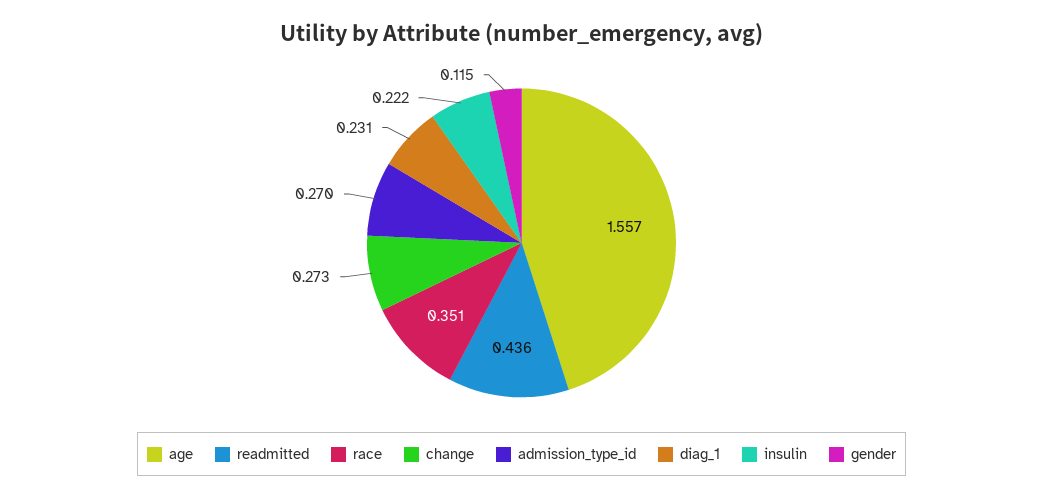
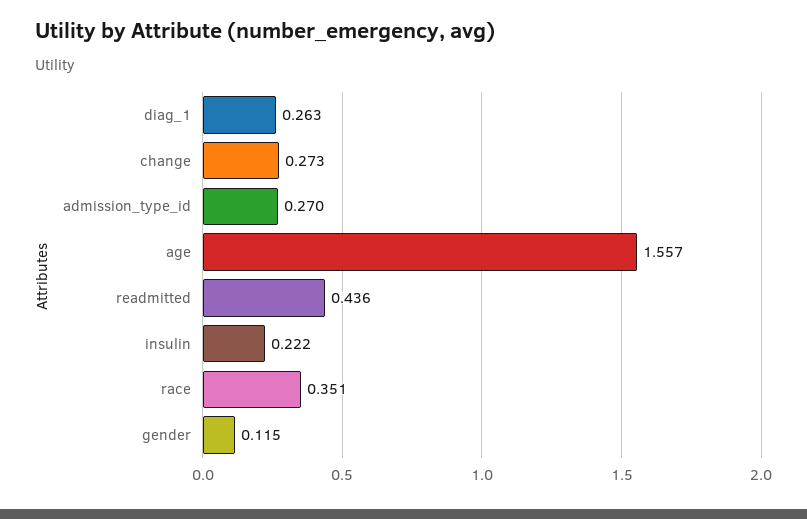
diag_1: 0.231 -> 0.263

